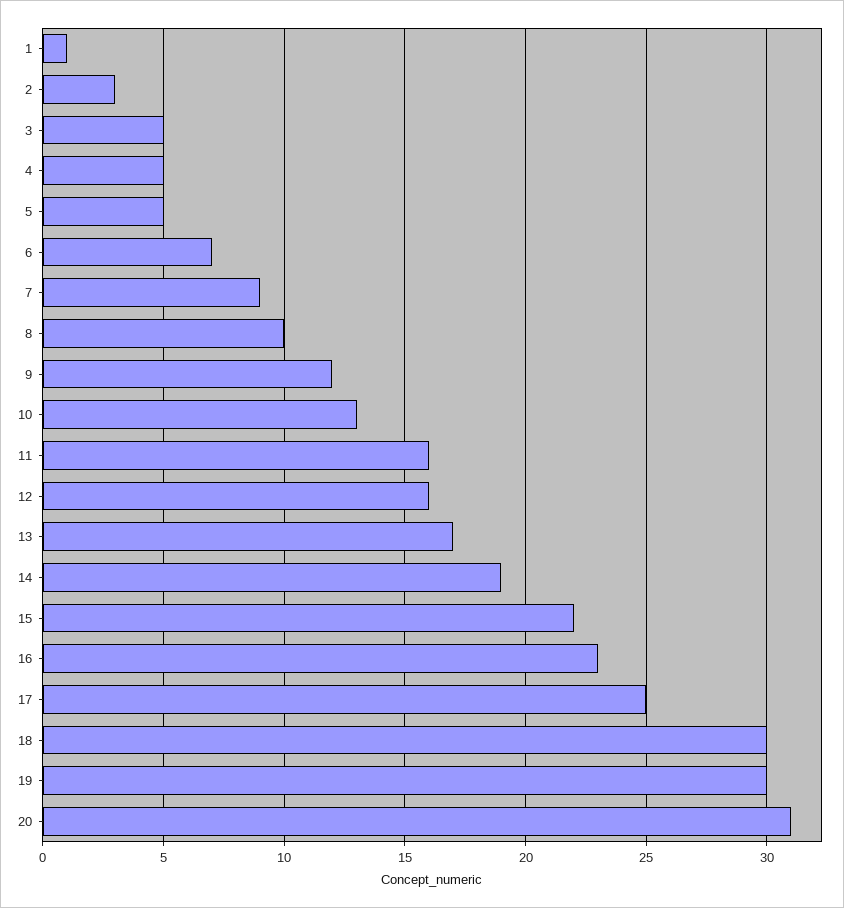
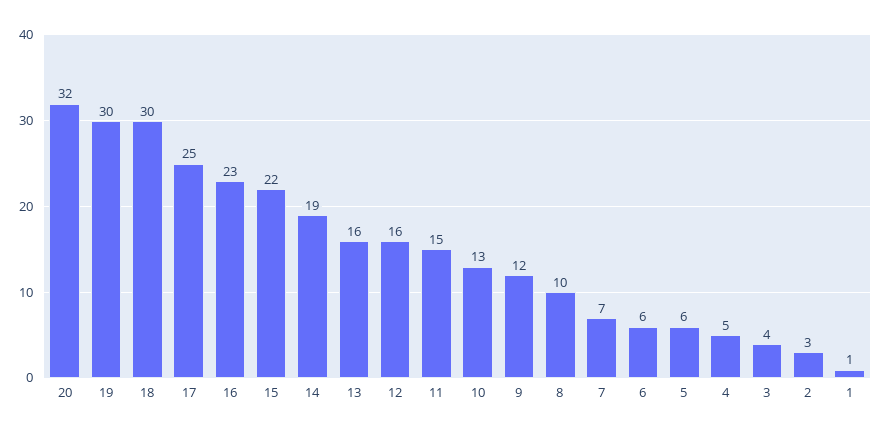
3: 5 -> 4
5: 5 -> 6
6: 7 -> 6
7: 9 -> 7
11: 16 -> 15
13: 17 -> 16
20: 31 -> 32

